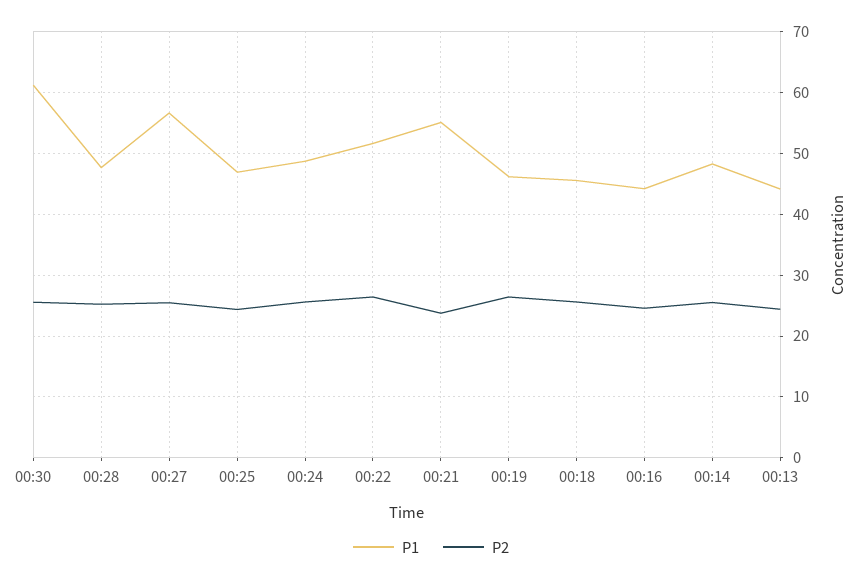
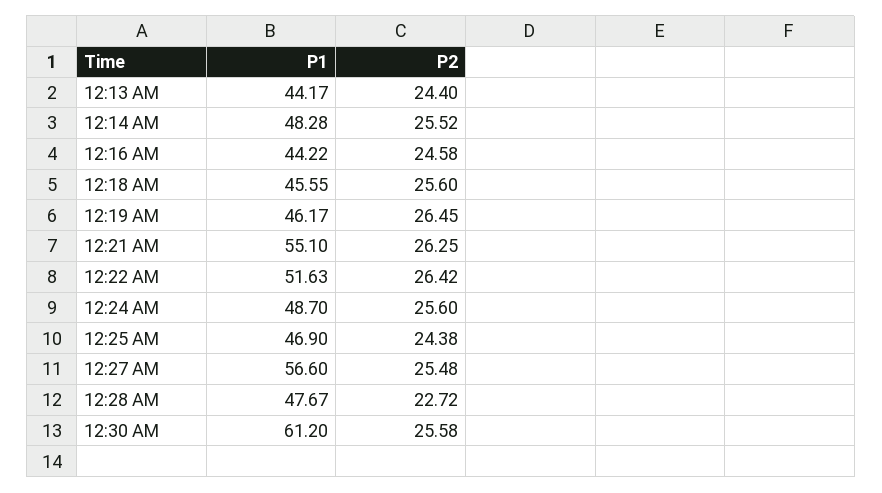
P2, 00:28: 25 -> 22.72
P2, 00:21: 24 -> 26.25

